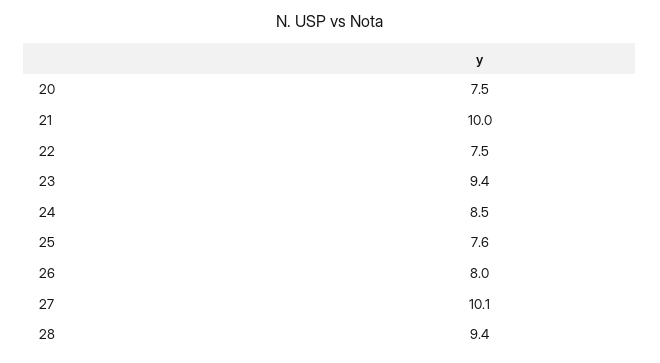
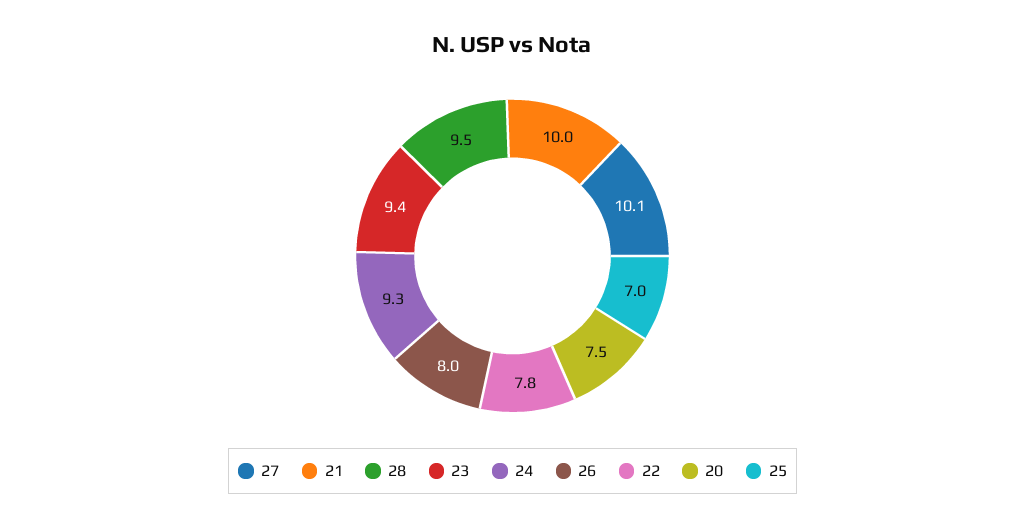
22: 7.5 -> 7.8
24: 8.5 -> 9.3
25: 7.6 -> 7
28: 9.4 -> 9.5

